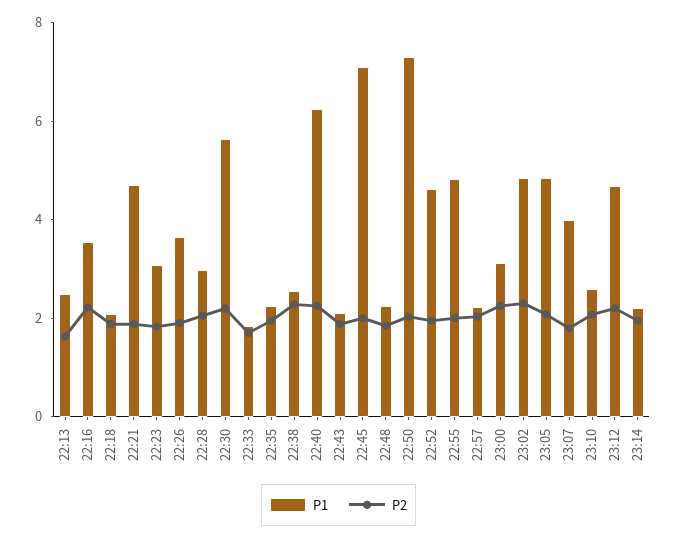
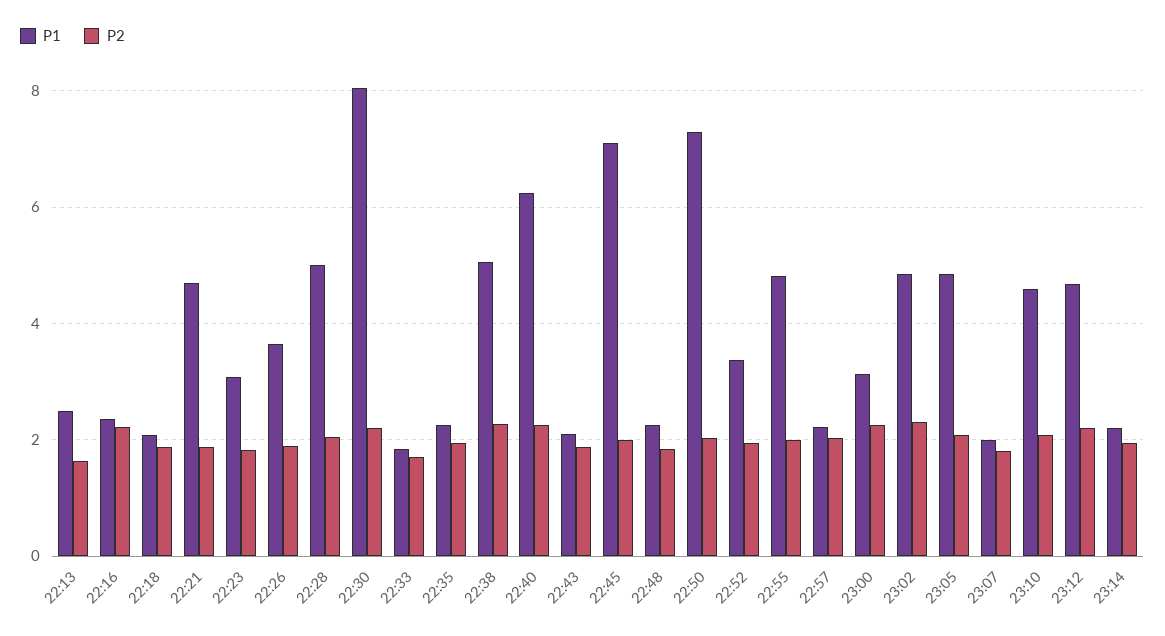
P1, 22:16: 3.5 -> 2.4
P1, 22:28: 3 -> 5
P1, 22:30: 5.5 -> 8
P1, 22:38: 2.5 -> 5
P1, 22:52: 4.5 -> 3.4
P1, 23:07: 4 -> 2
P1, 23:10: 2.5 -> 4.6

